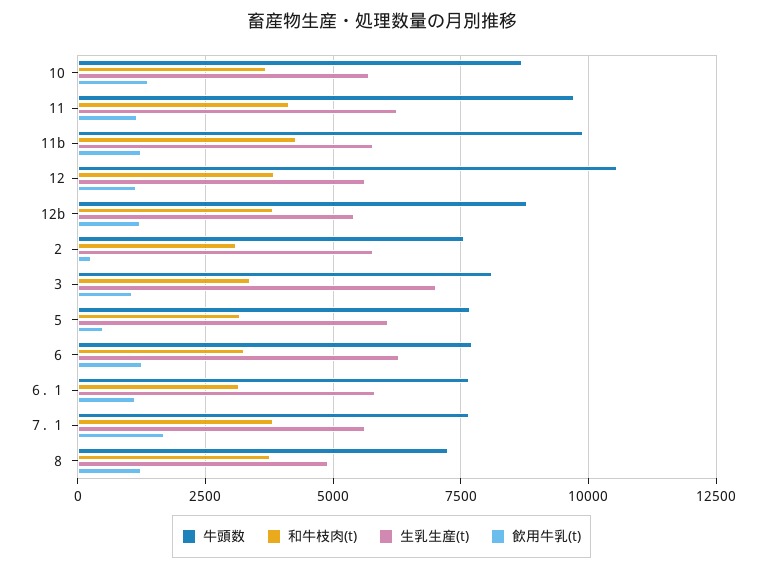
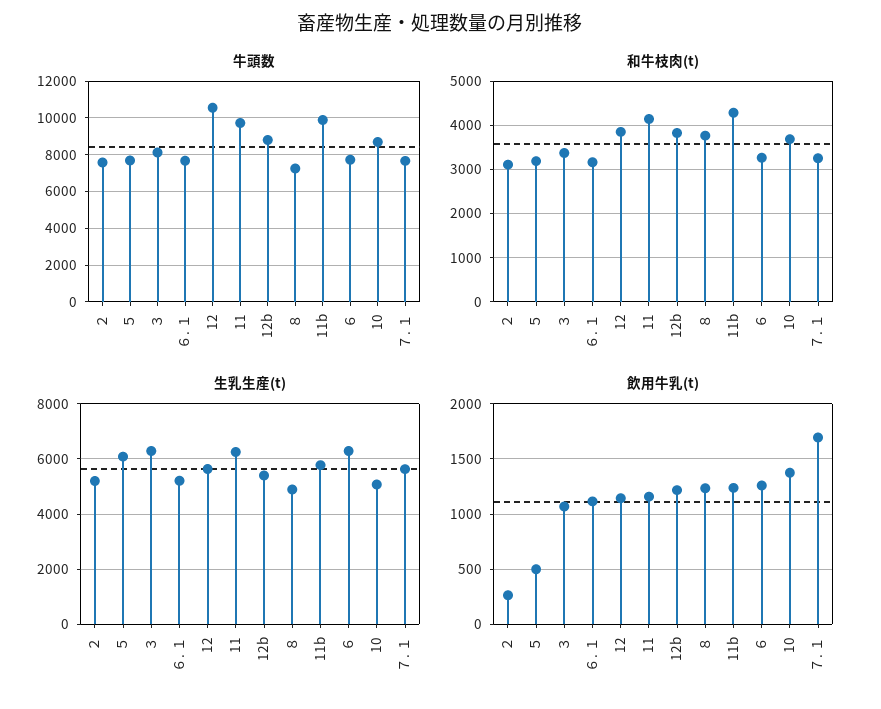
生乳生産(t), 10: 5750 -> 5000
生乳生産(t), ２: 5750 -> 5250
生乳生産(t), ３: 7000 -> 6250
生乳生産(t), ６. １: 5750 -> 5250
和牛枝肉(t), ７. １: 3750 -> 3200

